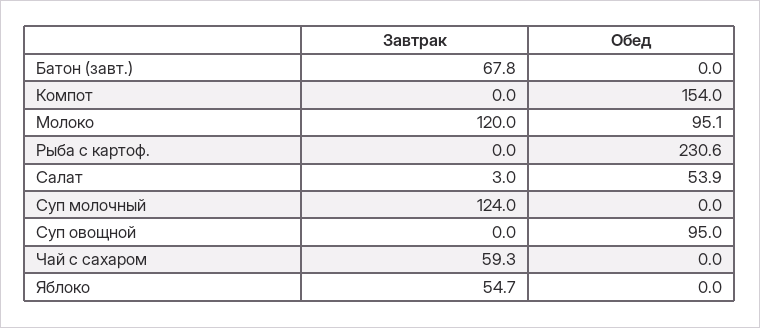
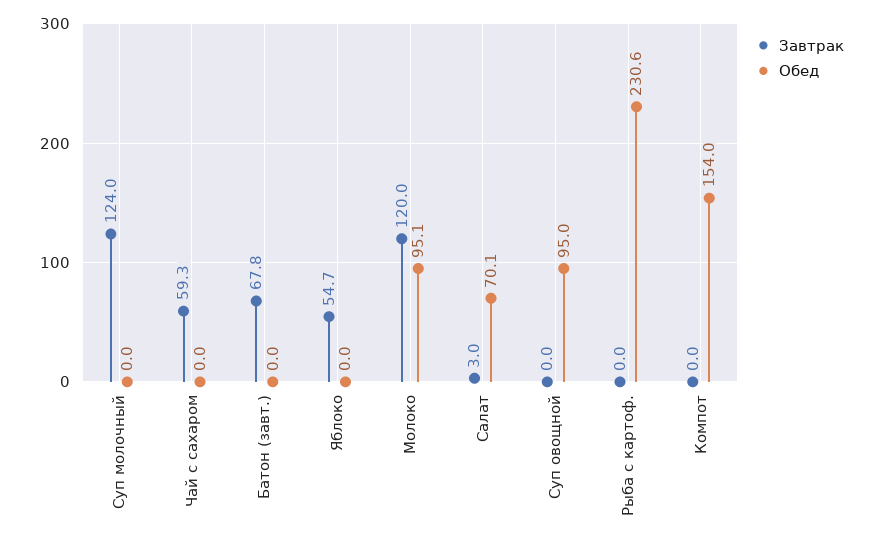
Обед, Салат: 53.9 -> 70.1

